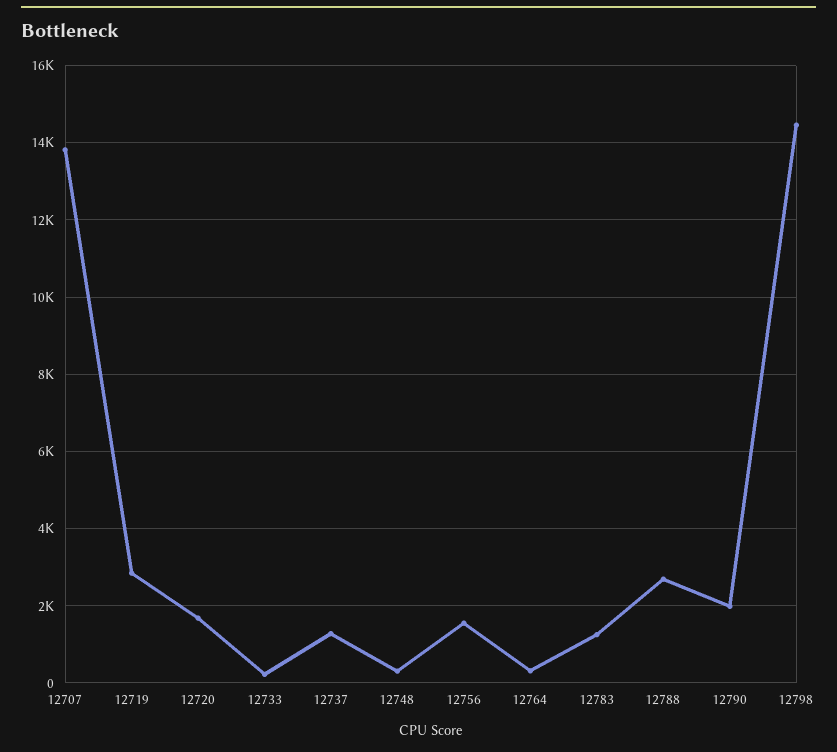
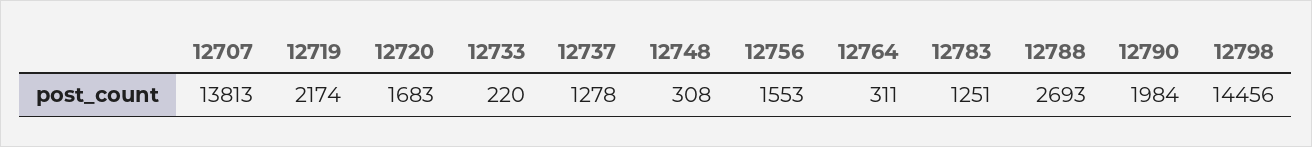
12719: 2800 -> 2174

